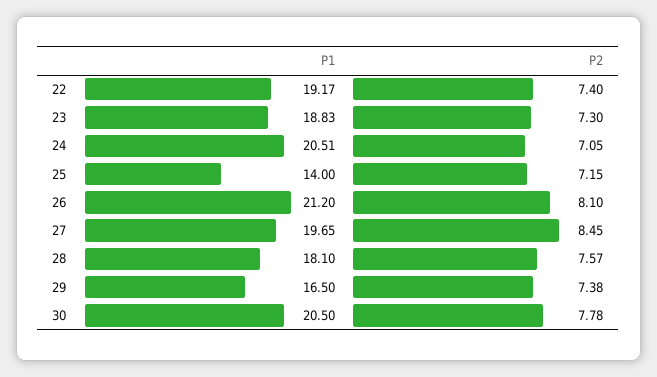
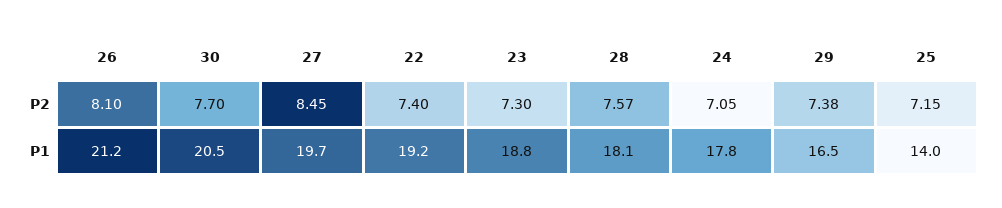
P1, 24: 20.51 -> 17.8
P2, 30: 7.78 -> 7.7

